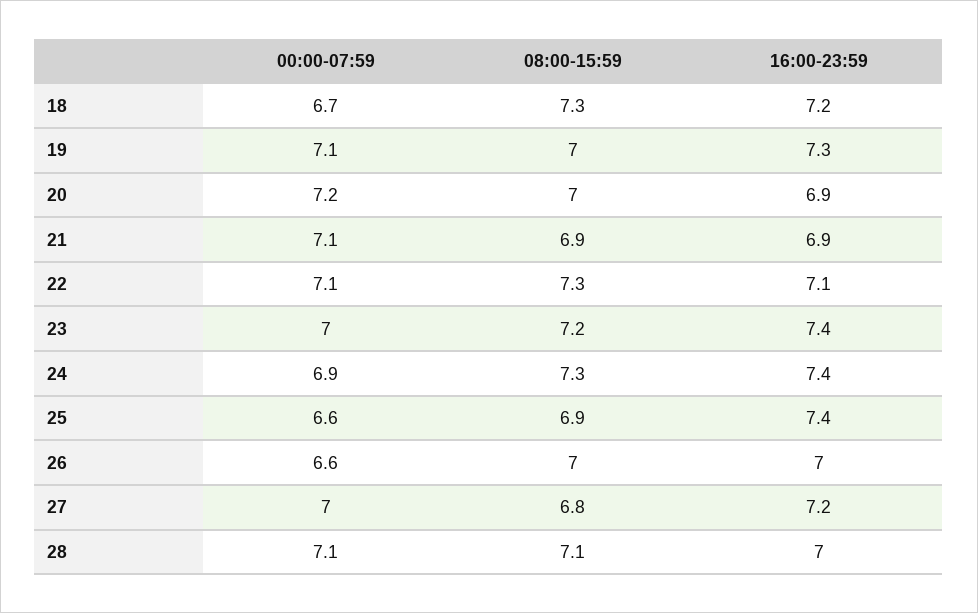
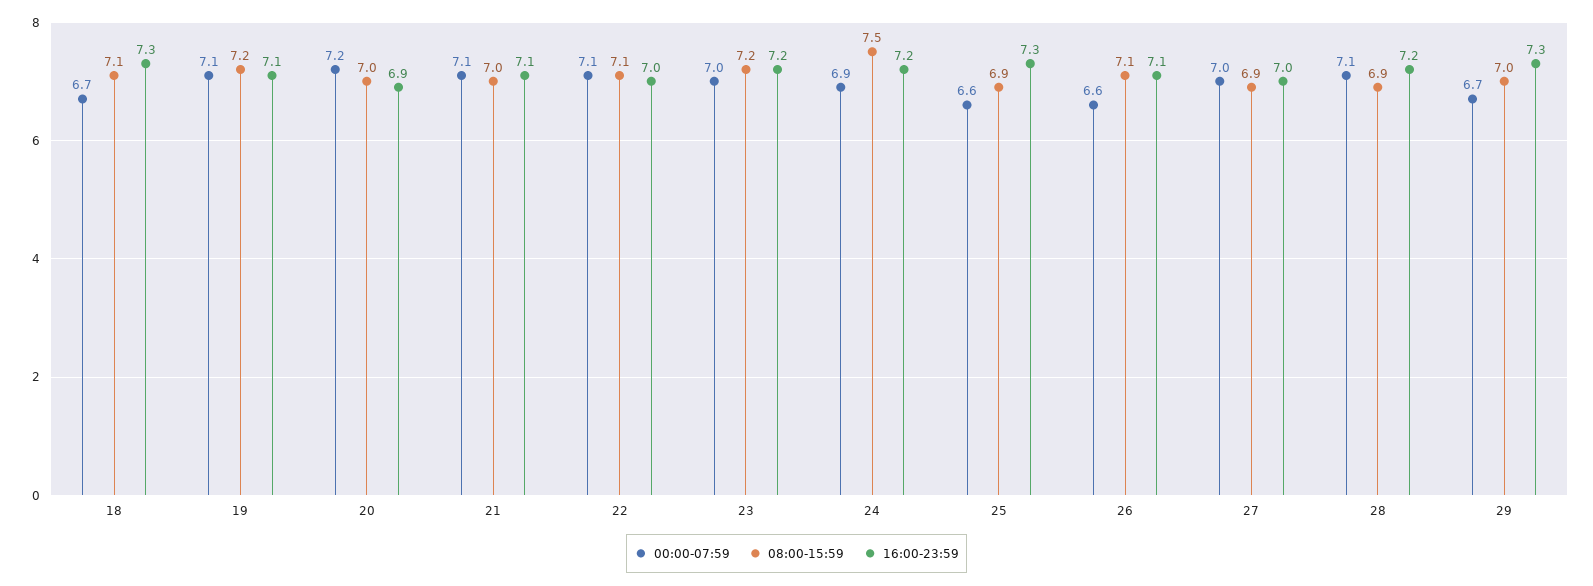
08:00-15:59, 18: 7.3 -> 7.1
16:00-23:59, 18: 7.2 -> 7.3
08:00-15:59, 19: 7 -> 7.2
16:00-23:59, 19: 7.3 -> 7.1
08:00-15:59, 21: 6.9 -> 7
16:00-23:59, 21: 6.9 -> 7.1
08:00-15:59, 22: 7.3 -> 7.1
16:00-23:59, 22: 7.1 -> 7
16:00-23:59, 23: 7.4 -> 7.2
08:00-15:59, 24: 7.3 -> 7.5
16:00-23:59, 24: 7.4 -> 7.2
16:00-23:59, 25: 7.4 -> 7.3
08:00-15:59, 26: 7 -> 7.1
16:00-23:59, 26: 7 -> 7.1
08:00-15:59, 27: 6.8 -> 6.9
16:00-23:59, 27: 7.2 -> 7
08:00-15:59, 28: 7.1 -> 6.9
16:00-23:59, 28: 7 -> 7.2
00:00-07:59, 29: none -> 6.7
08:00-15:59, 29: none -> 7
16:00-23:59, 29: none -> 7.3

